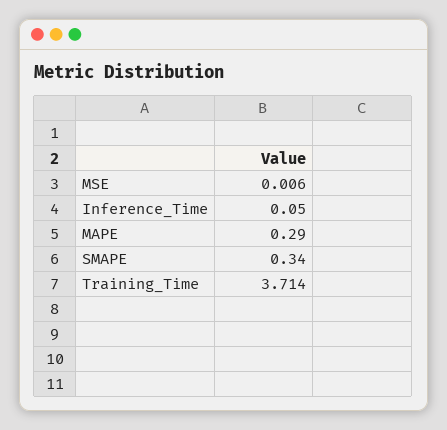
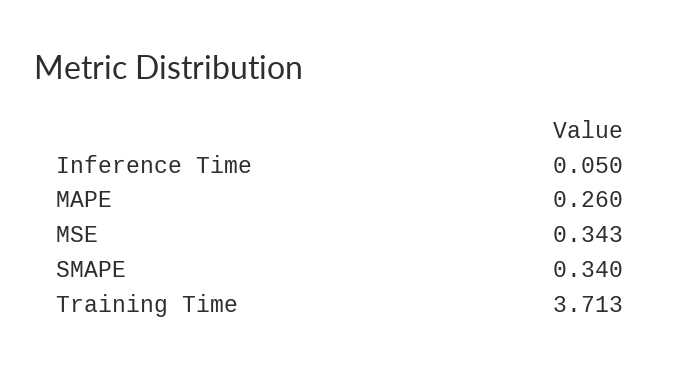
MSE: 0.006 -> 0.343
MAPE: 0.29 -> 0.26
Training_Time: 3.714 -> 3.713

